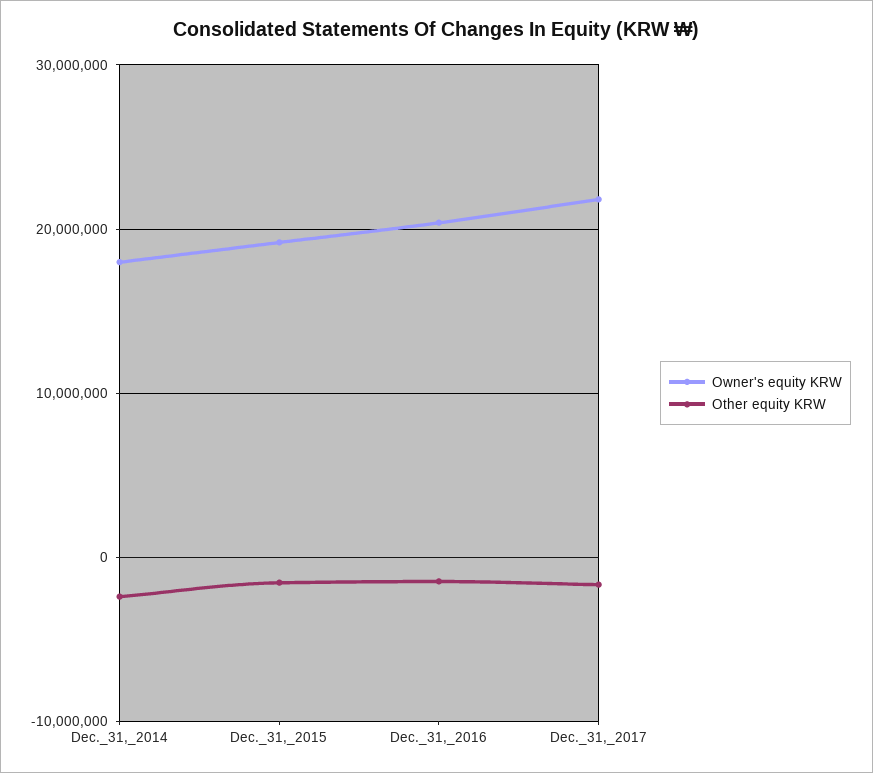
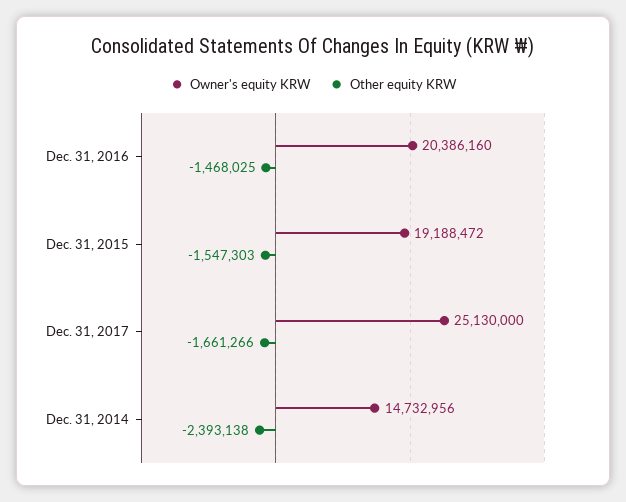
Owner's equity KRW, Dec._31,_2014: 18000000 -> 14732956
Owner's equity KRW, Dec._31,_2017: 22000000 -> 25130000

